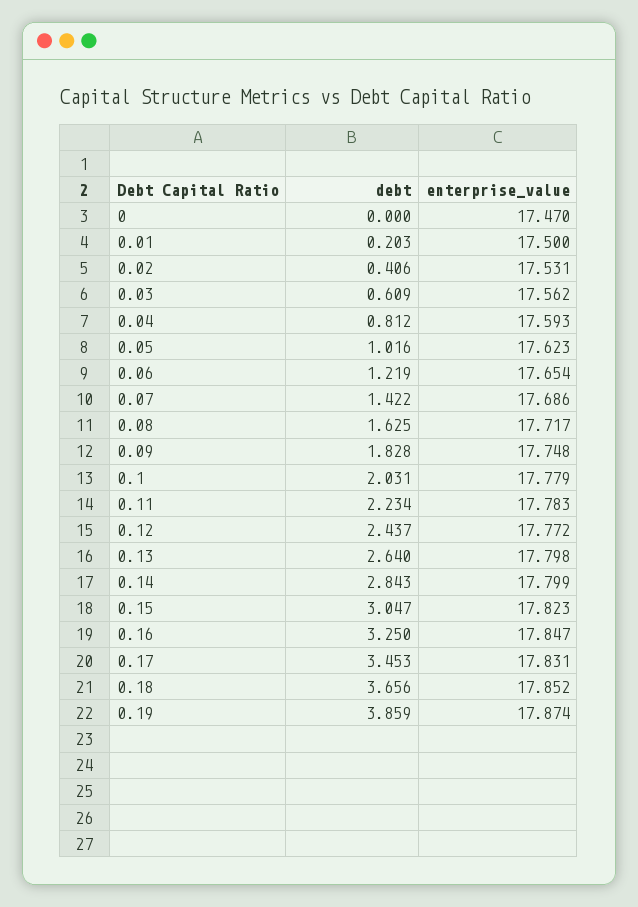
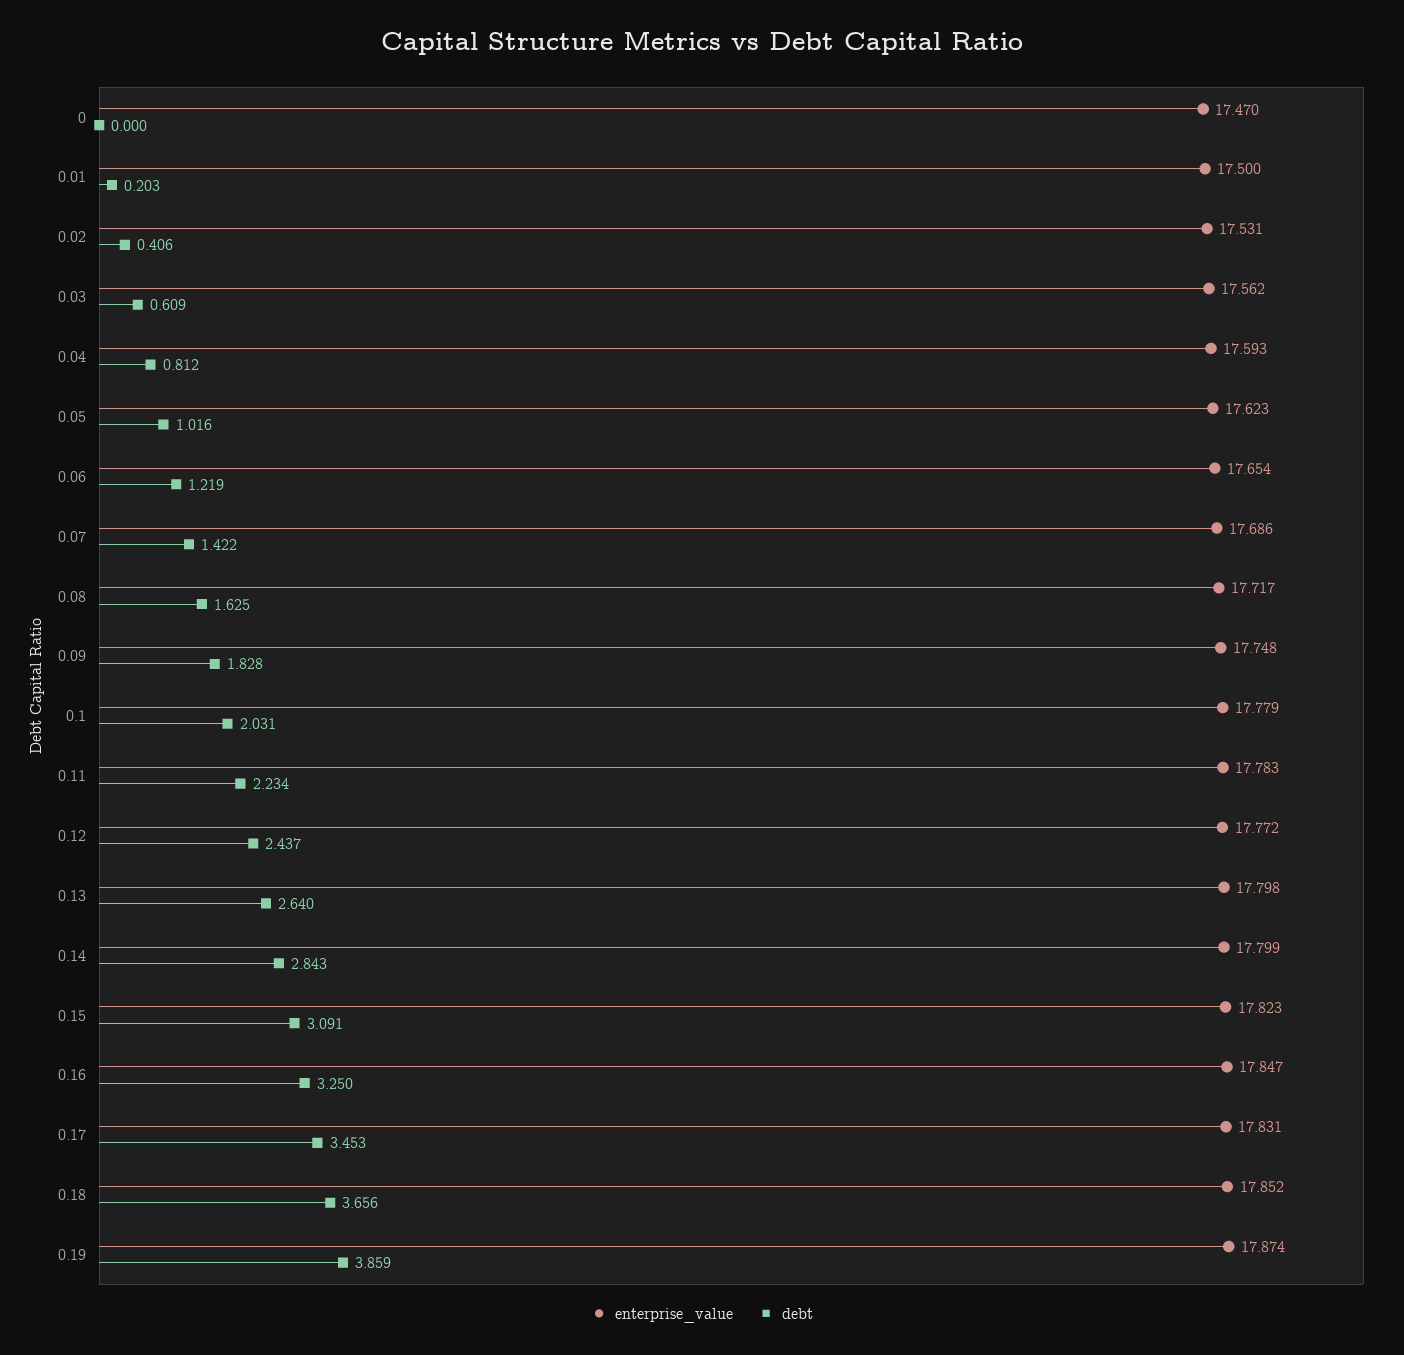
debt, 0.15: 3.047 -> 3.091

